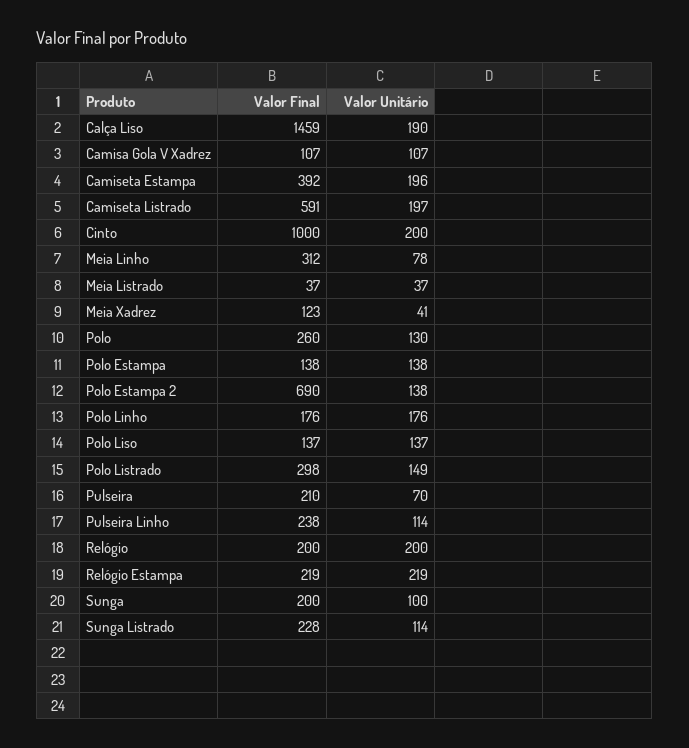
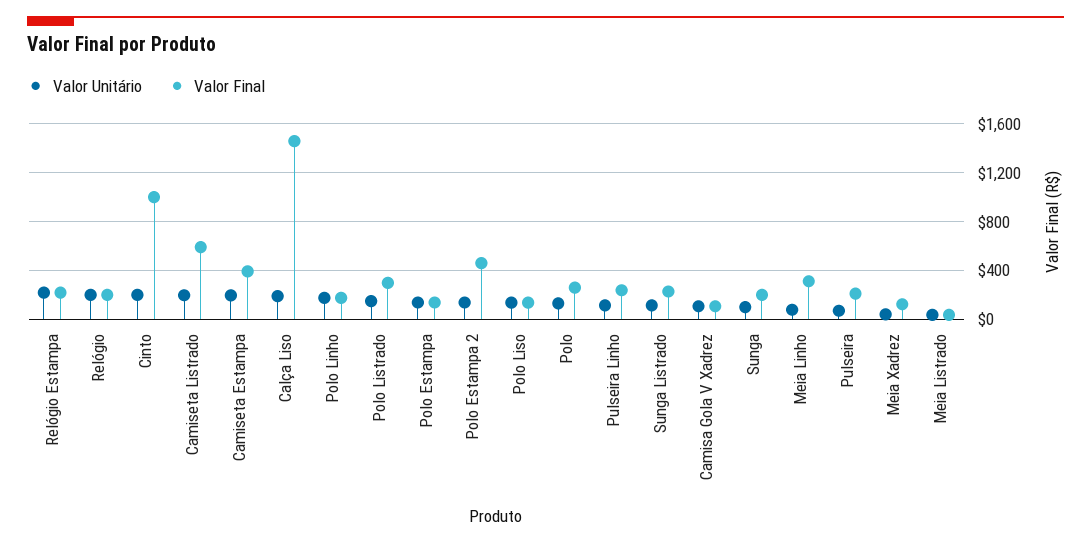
Valor Final, Polo Estampa 2: 690 -> 450

